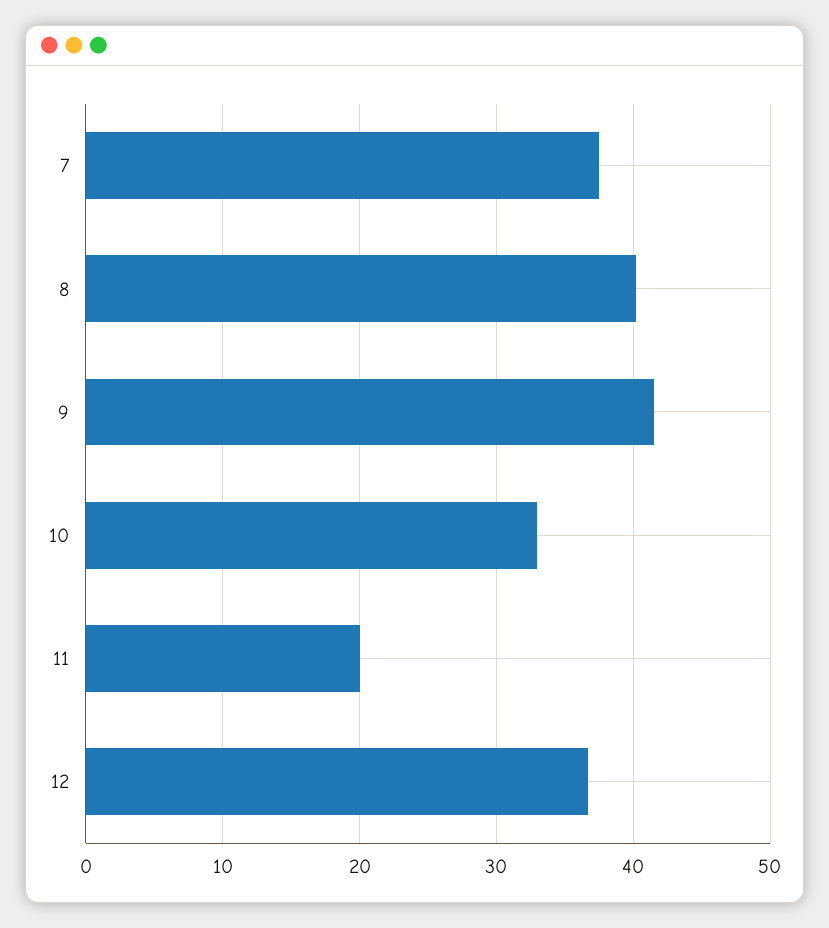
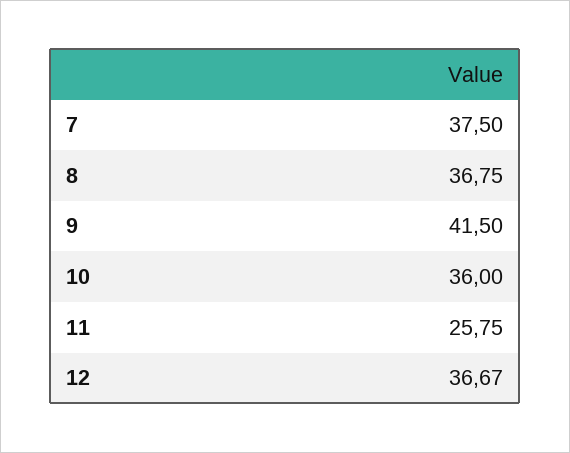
8: 40 -> 36.75
10: 33 -> 36
11: 20 -> 25.75

